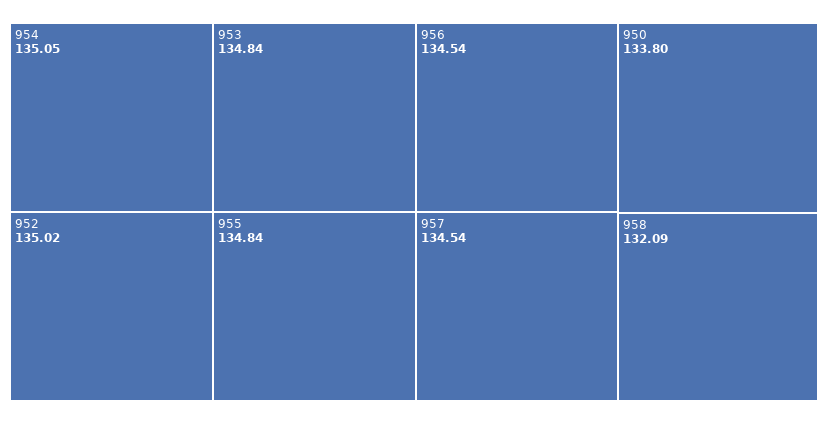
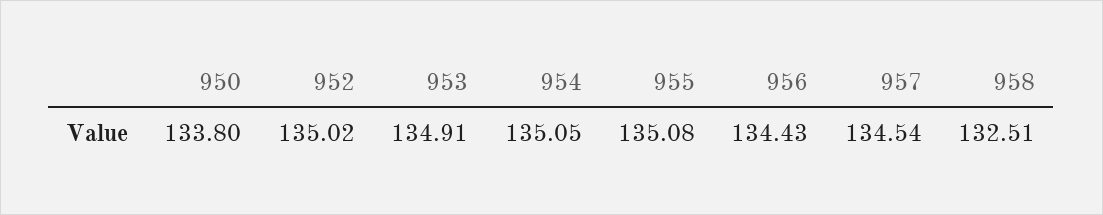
953: 134.84 -> 134.91
955: 134.84 -> 135.08
956: 134.54 -> 134.43
958: 132.09 -> 132.51

